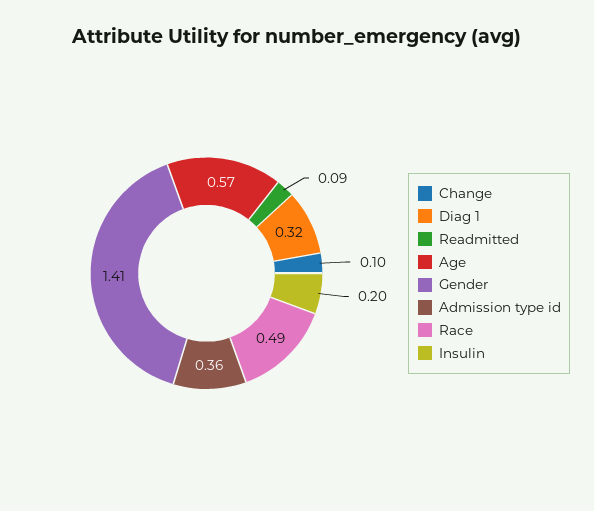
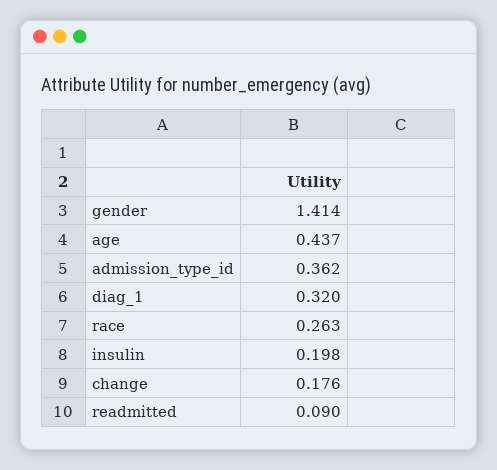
Change: 0.1 -> 0.176
Age: 0.57 -> 0.437
Race: 0.49 -> 0.263

